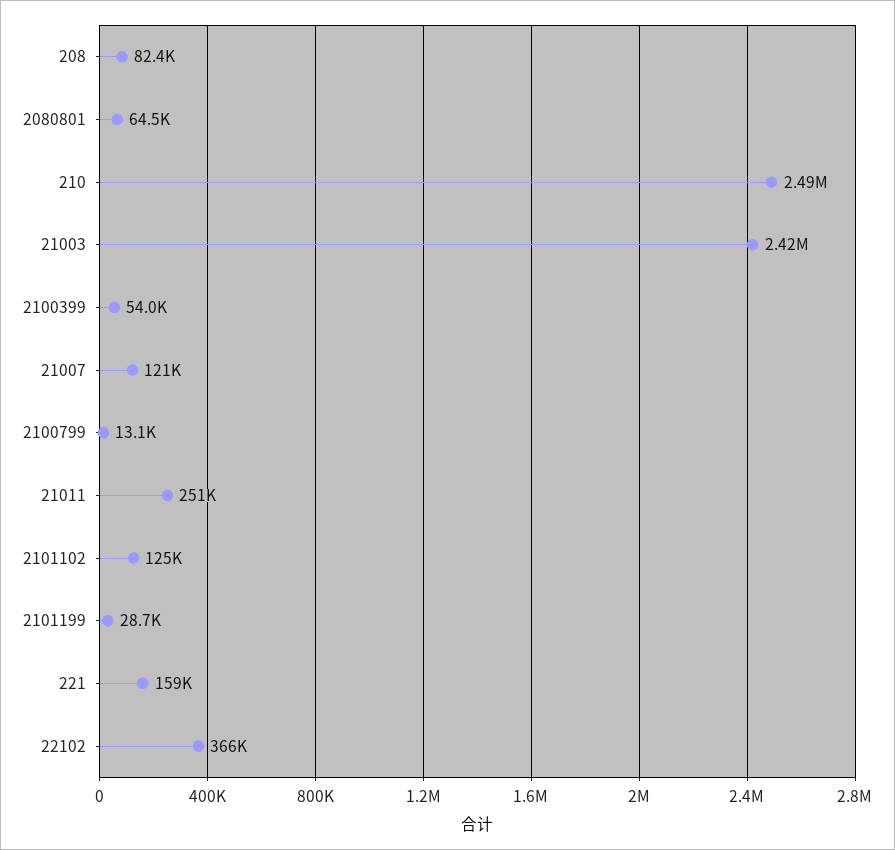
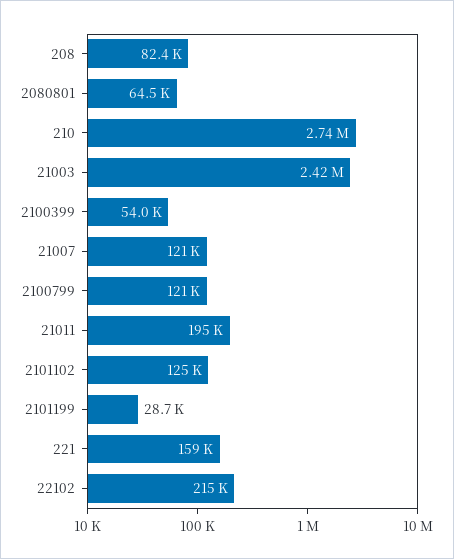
210: 2490000 -> 2740000
2100799: 13100 -> 121000
21011: 251000 -> 195000
22102: 366000 -> 215000

